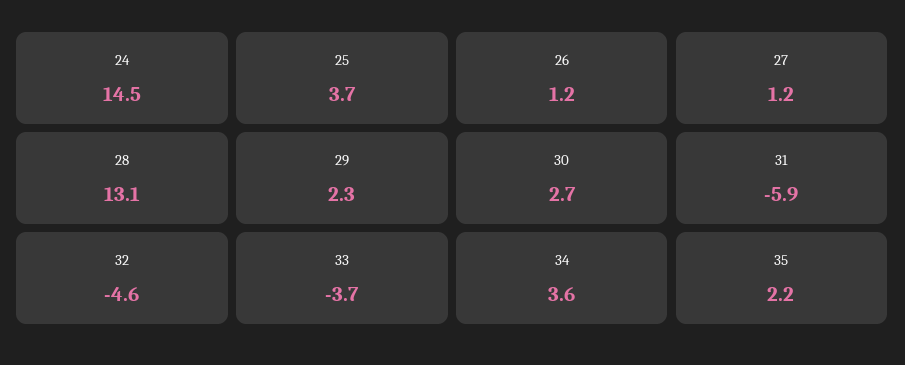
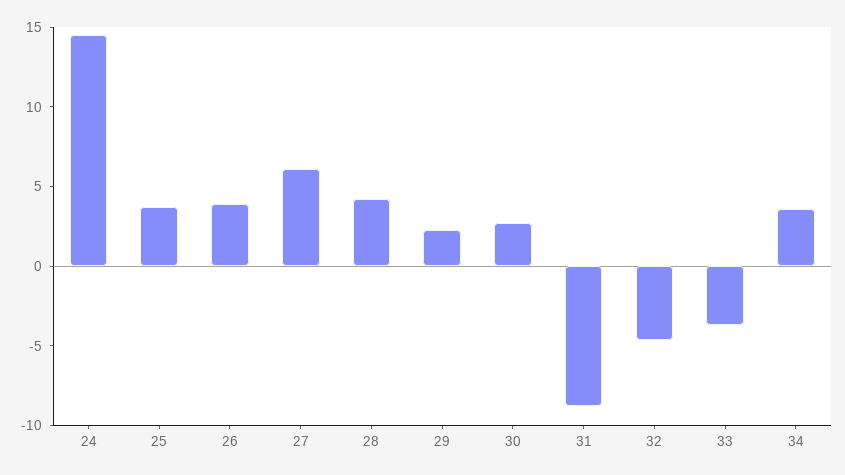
26: 1.2 -> 4
27: 1.2 -> 6
28: 13.1 -> 4
31: -5.9 -> -9
35: 2.2 -> none

